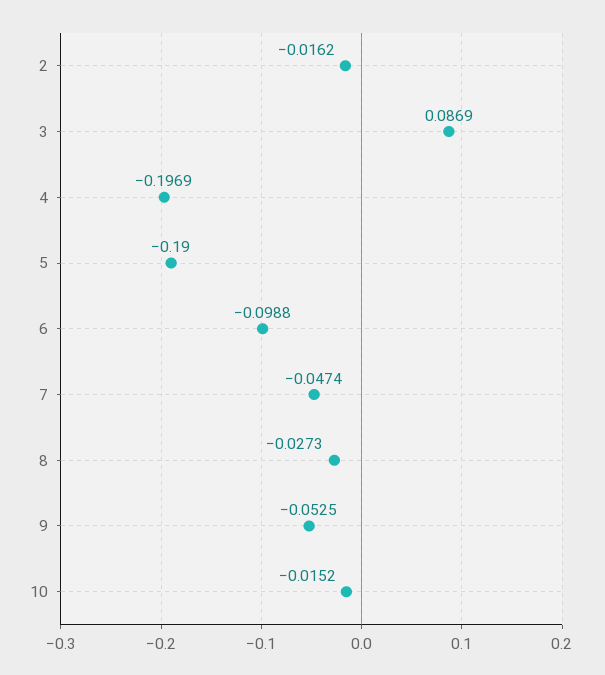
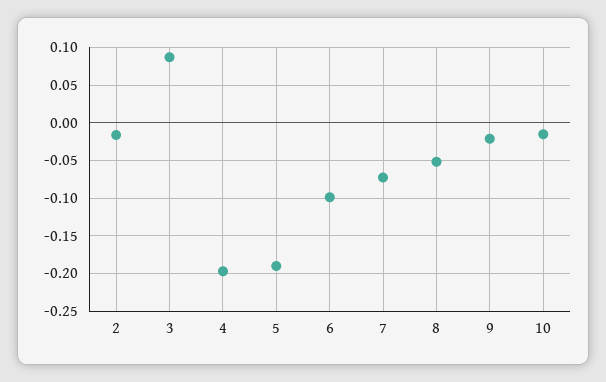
7: -0.0474 -> -0.07
8: -0.0273 -> -0.05
9: -0.0525 -> -0.02

